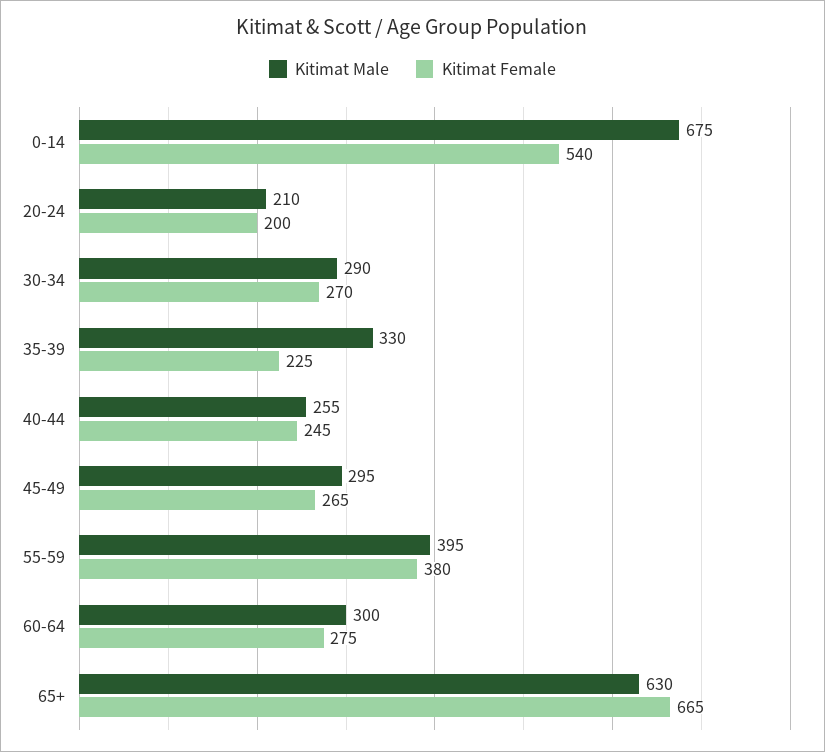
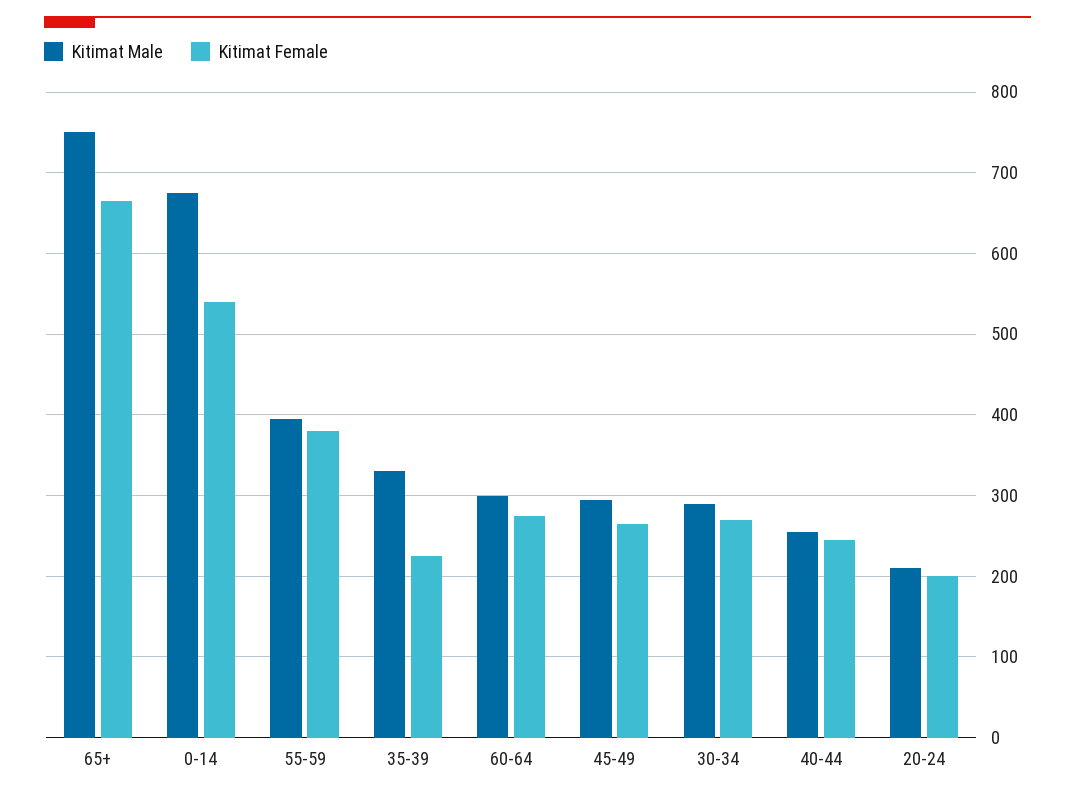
Kitimat Male, 65+: 630 -> 750

